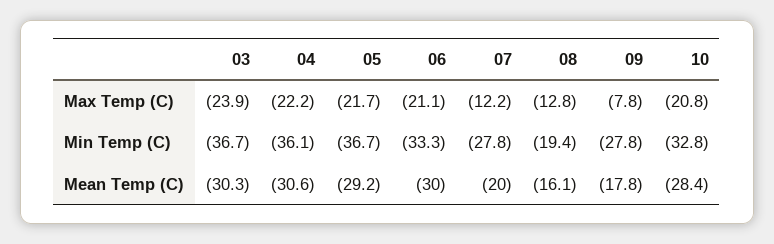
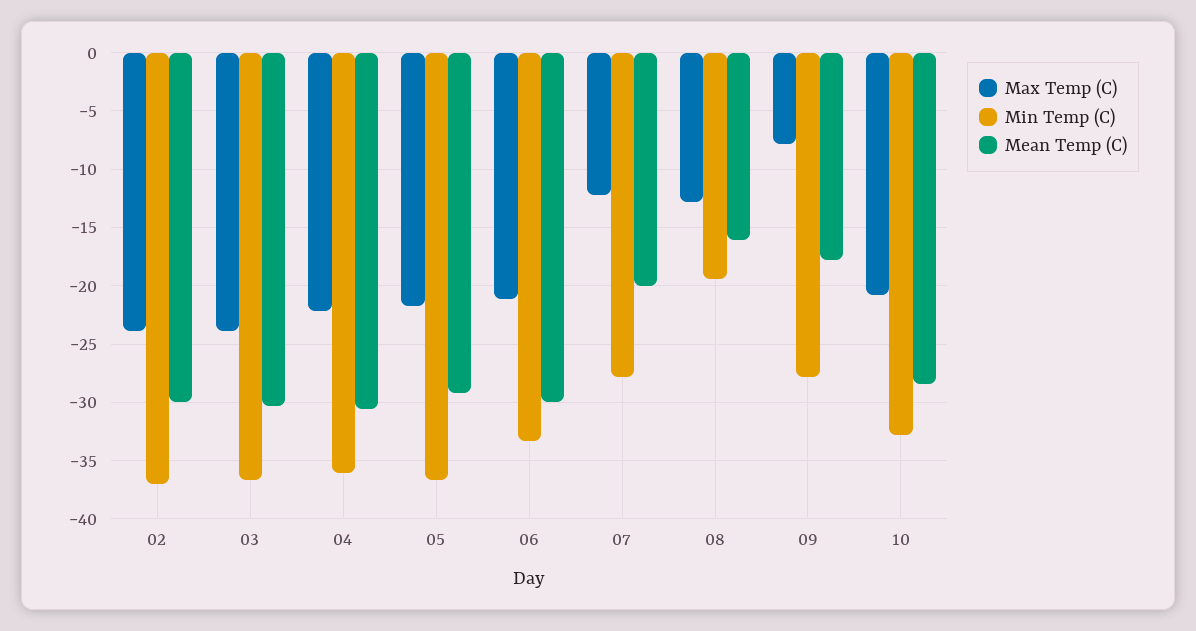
Max Temp (C), 02: none -> -24
Min Temp (C), 02: none -> -37
Mean Temp (C), 02: none -> -30

